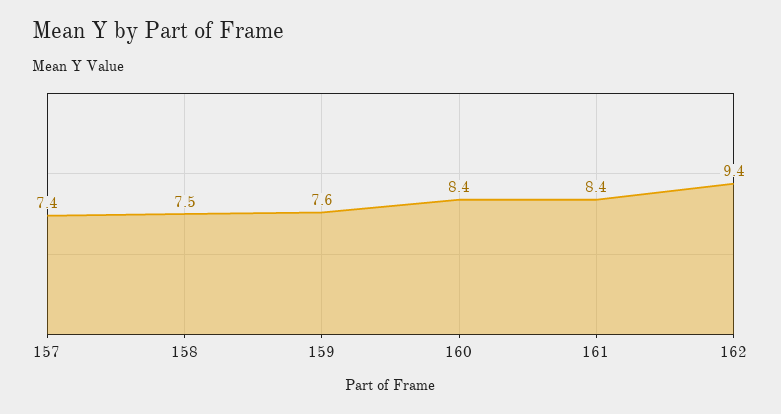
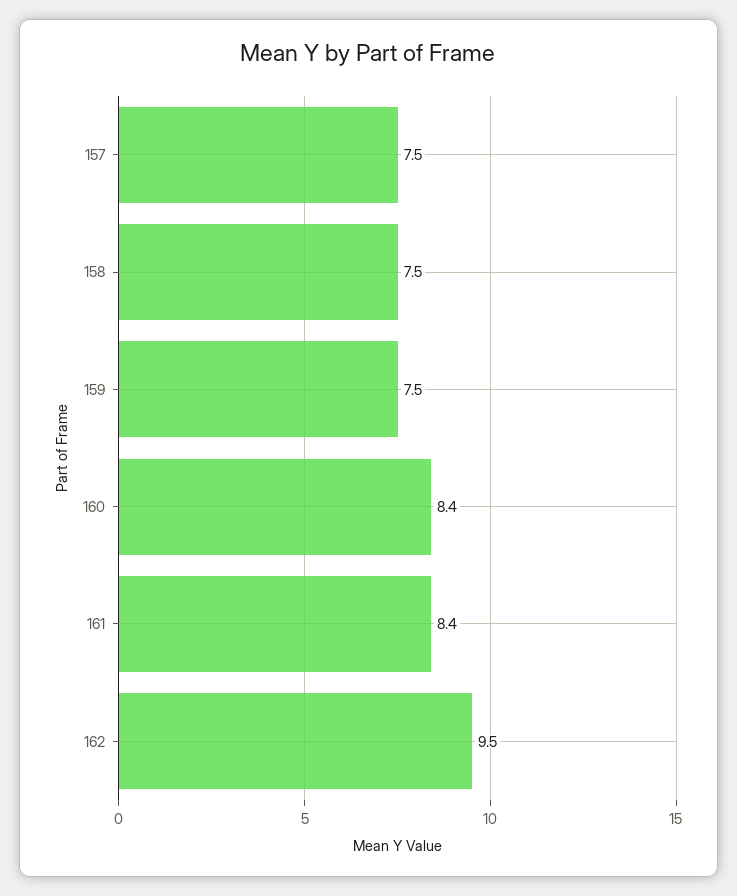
157: 7.4 -> 7.5
159: 7.6 -> 7.5
162: 9.4 -> 9.5

